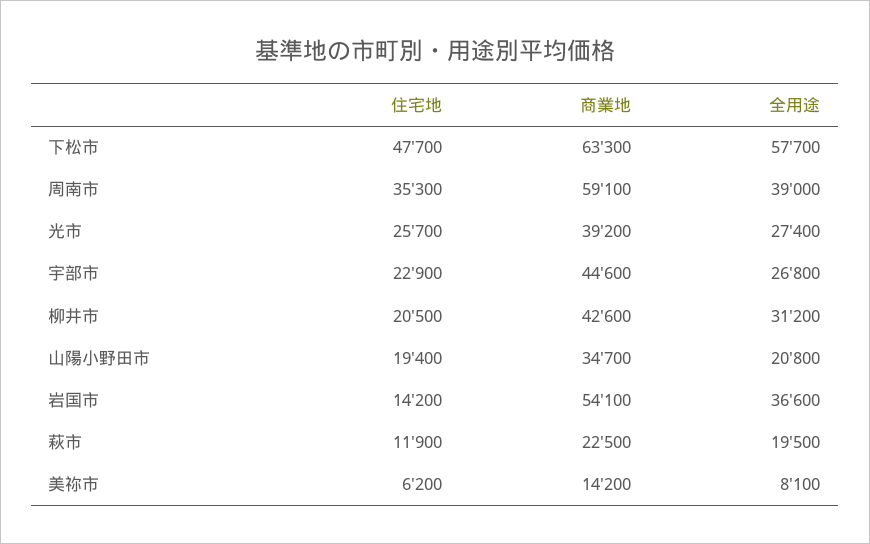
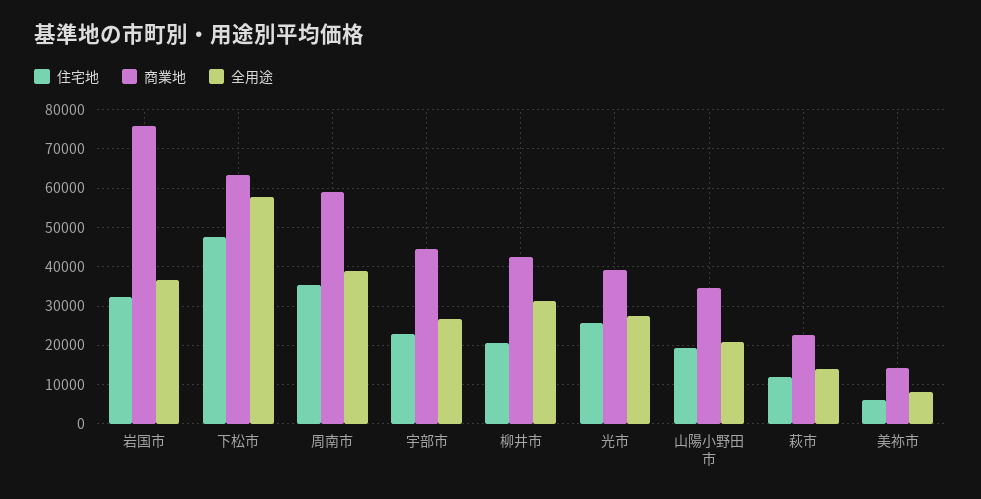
住宅地, 岩国市: 14200 -> 32000
商業地, 岩国市: 54100 -> 76000
全用途, 萩市: 19500 -> 14000

